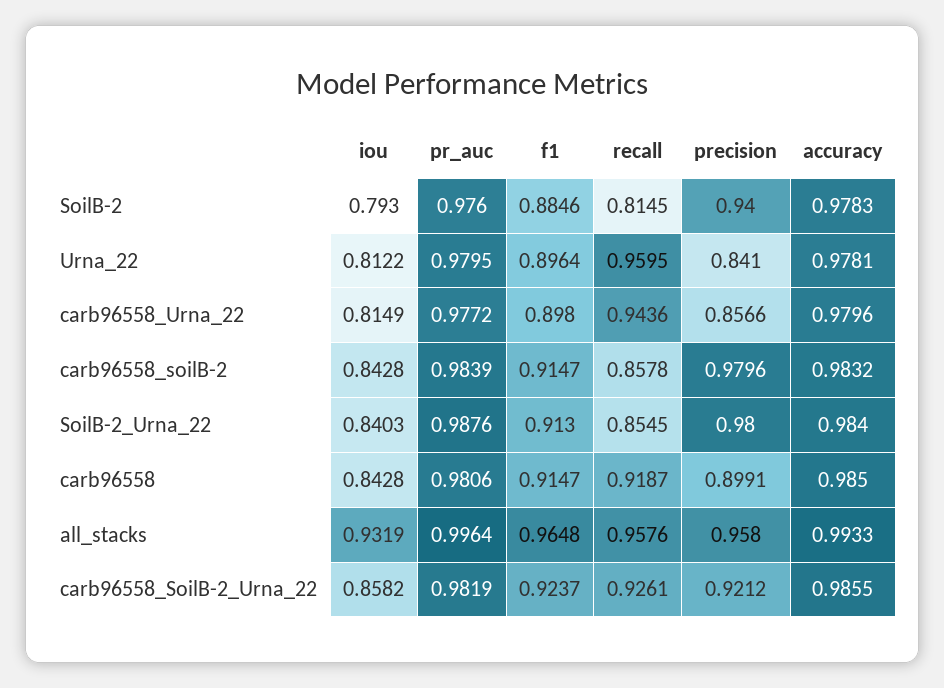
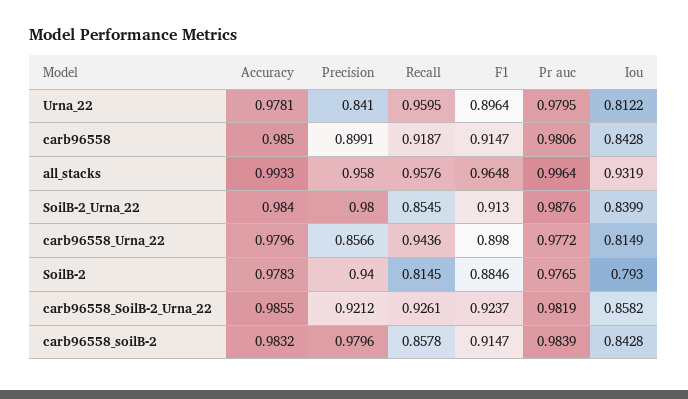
pr_auc, SoilB-2: 0.976 -> 0.9765
iou, SoilB-2_Urna_22: 0.8403 -> 0.8399

